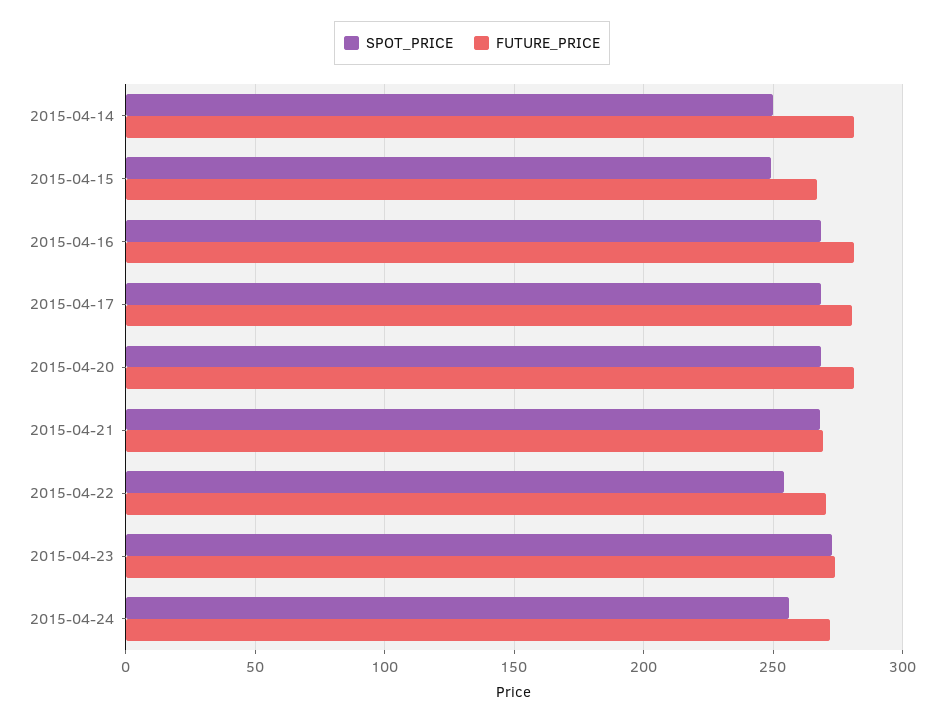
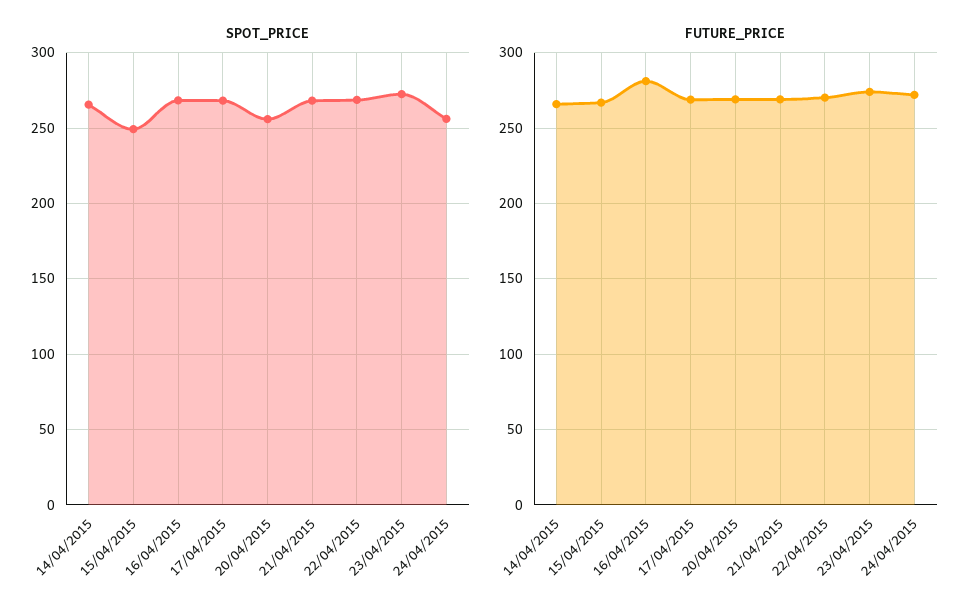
SPOT_PRICE, 2015-04-14: 250 -> 265
FUTURE_PRICE, 2015-04-14: 280 -> 265
FUTURE_PRICE, 2015-04-17: 280 -> 270
SPOT_PRICE, 2015-04-20: 270 -> 255
FUTURE_PRICE, 2015-04-20: 280 -> 270
SPOT_PRICE, 2015-04-22: 255 -> 270

